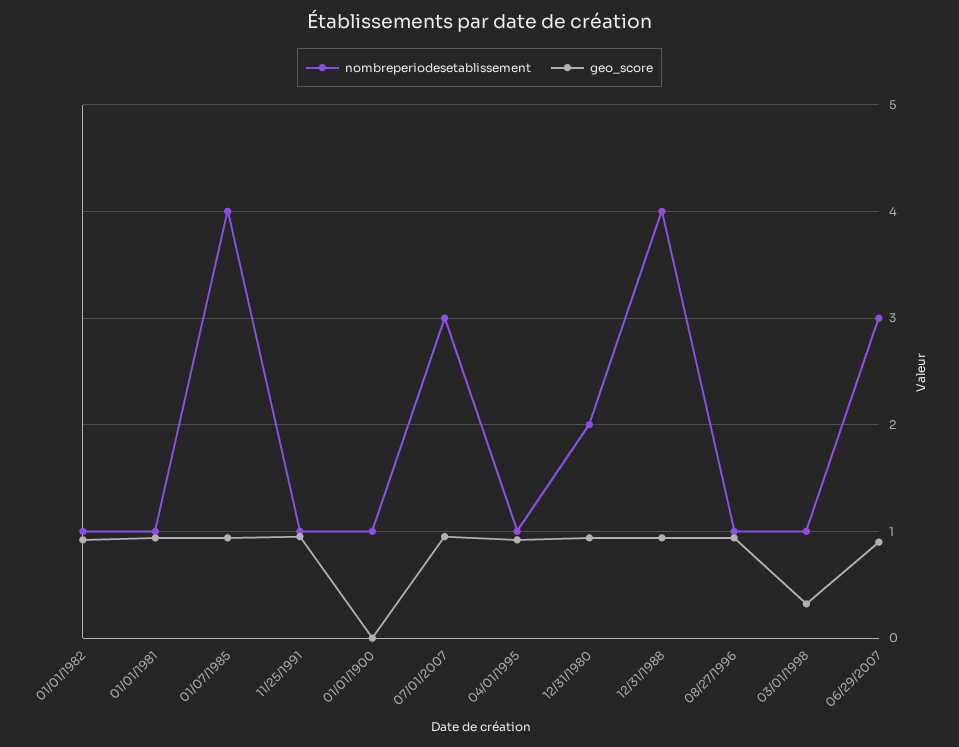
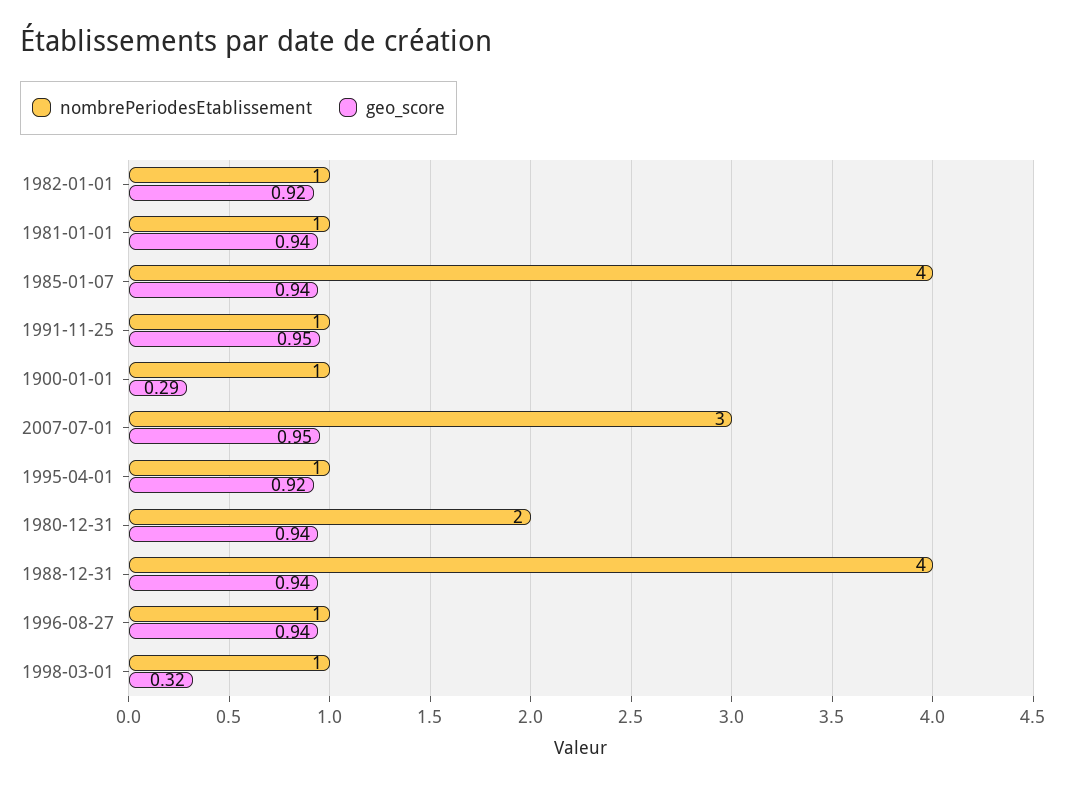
geo_score, 01/01/1900: 0 -> 0.29
nombreperiodesetablissement, 06/29/2007: 3 -> none
geo_score, 06/29/2007: 0.9 -> none

